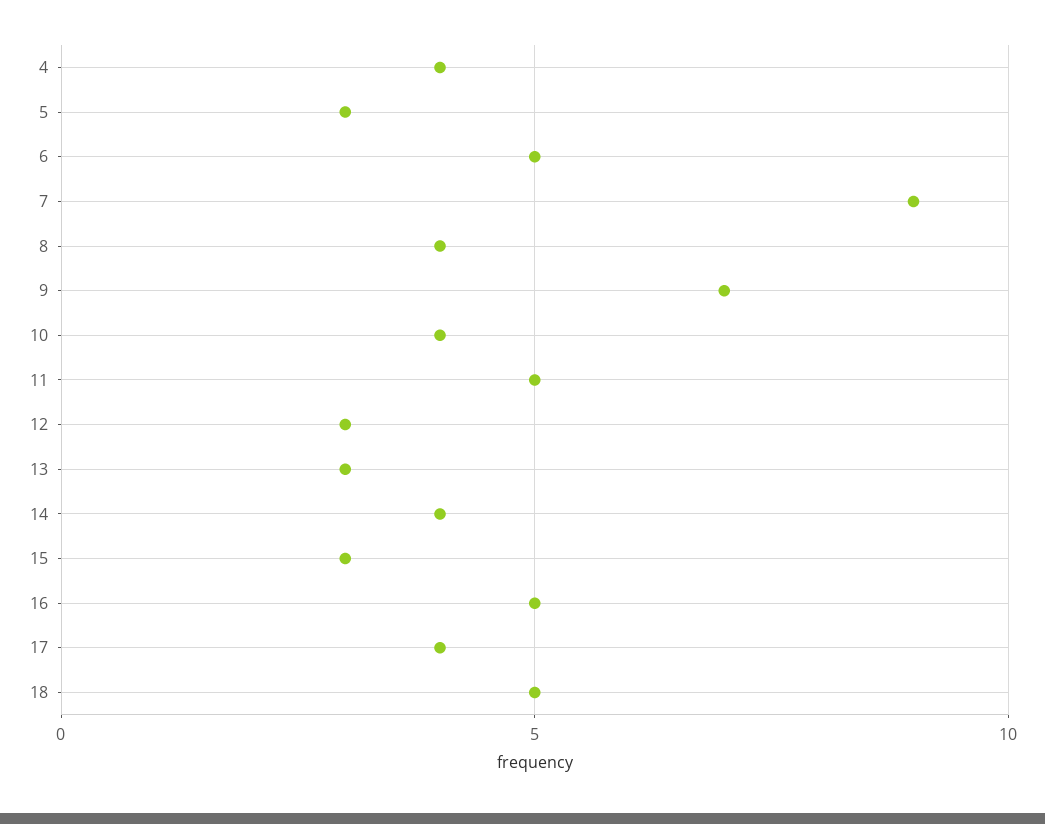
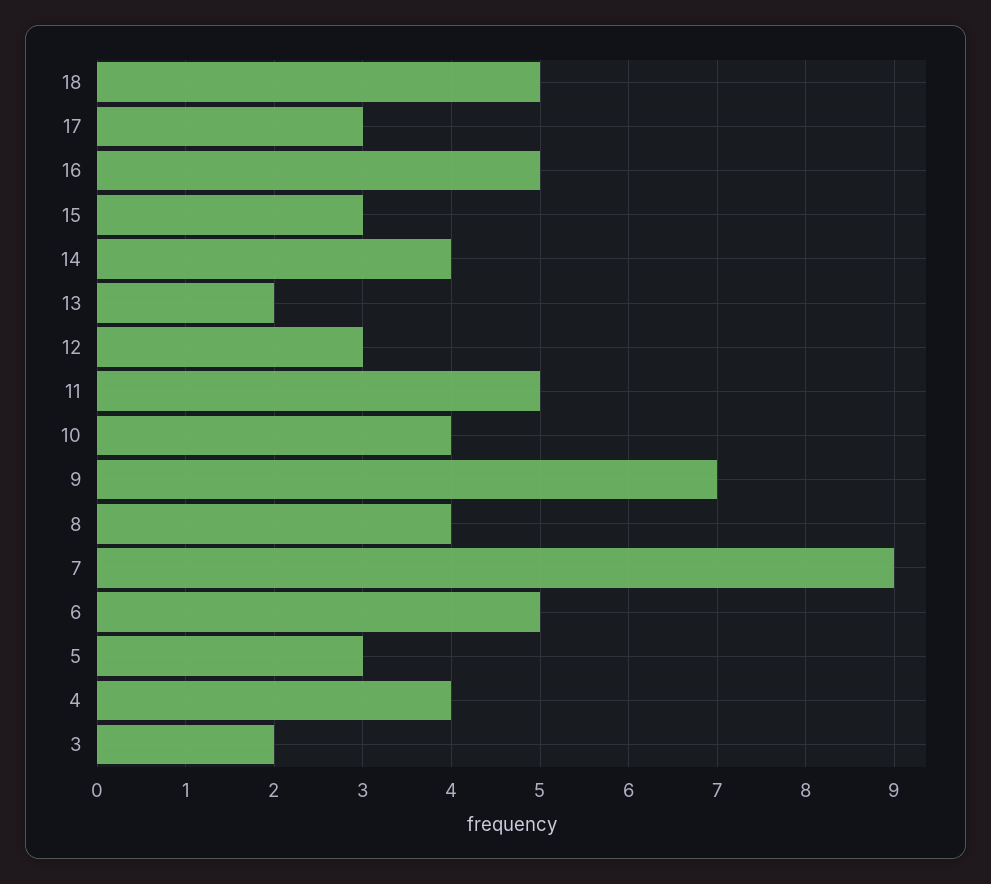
13: 3 -> 2
17: 4 -> 3
3: none -> 2

